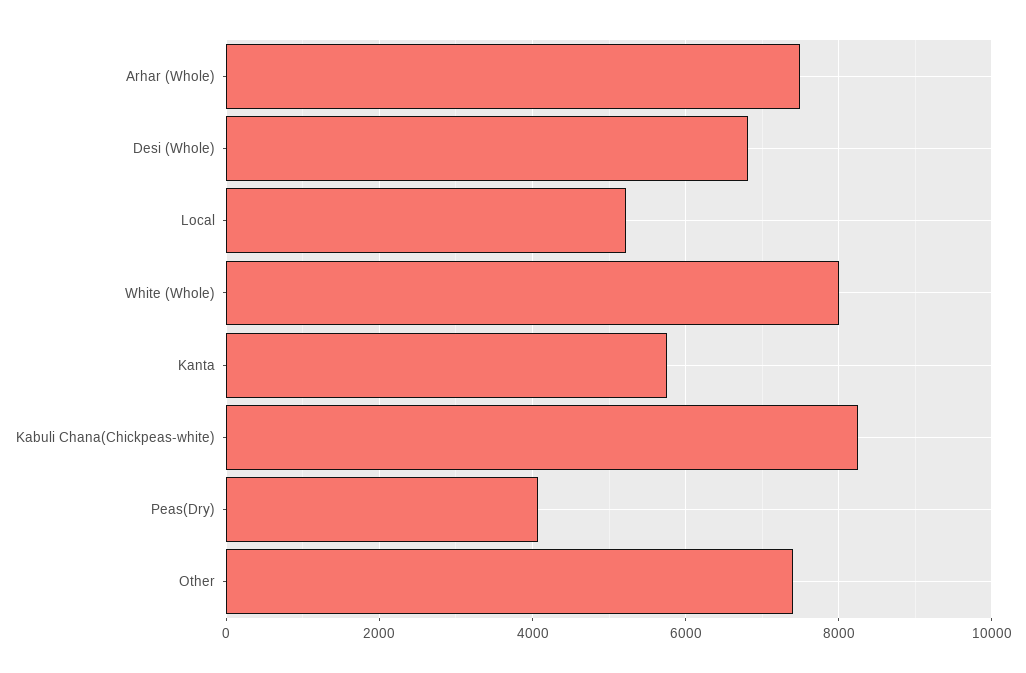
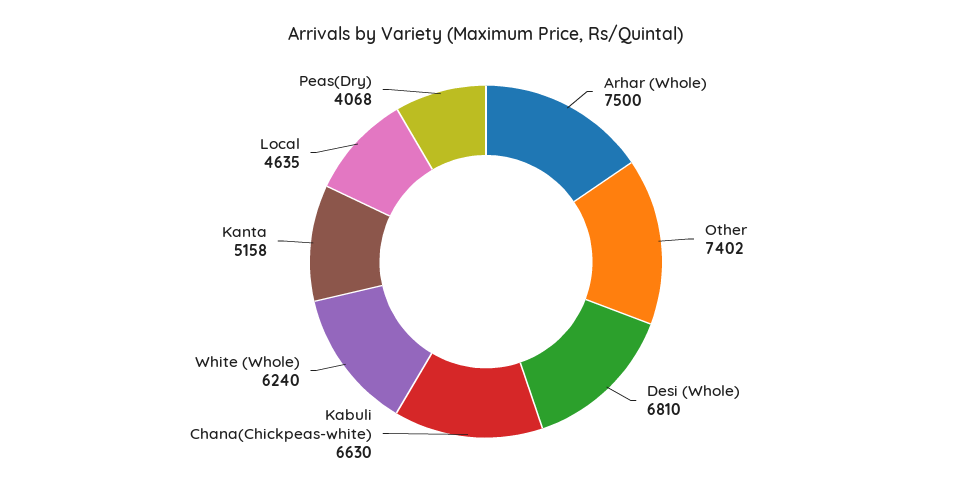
Local: 5200 -> 4635
White (Whole): 8000 -> 6240
Kanta: 5800 -> 5158
Kabuli Chana(Chickpeas-white): 8200 -> 6630

